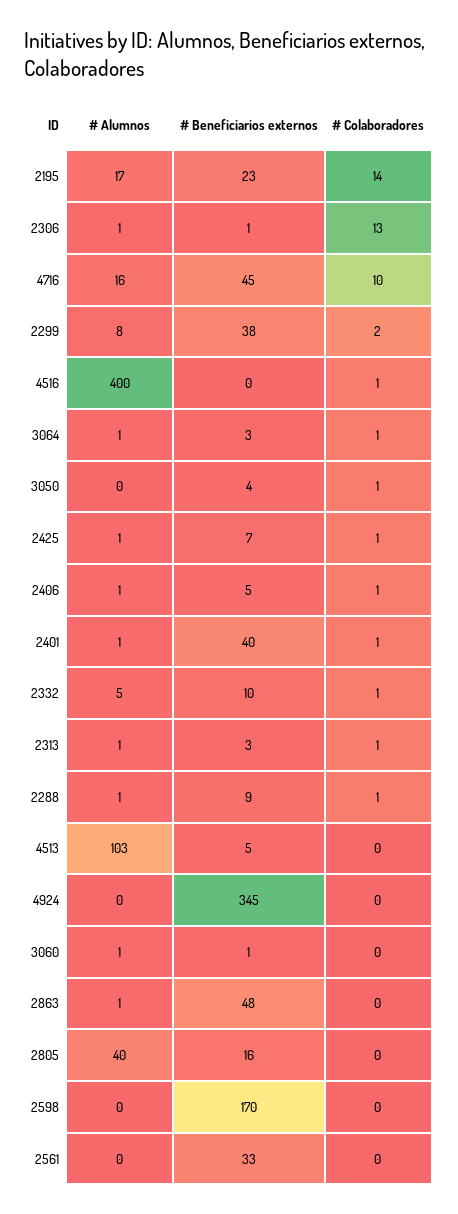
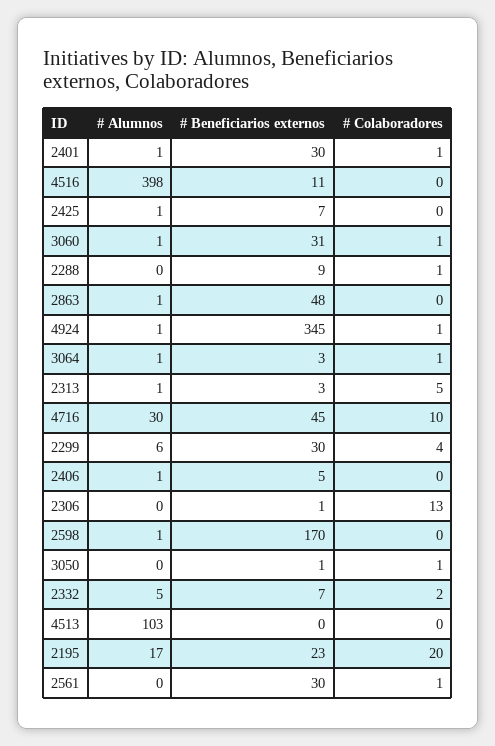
# Colaboradores, 2195: 14 -> 20
# Alumnos, 2306: 1 -> 0
# Alumnos, 4716: 16 -> 30
# Alumnos, 2299: 8 -> 6
# Beneficiarios externos, 2299: 38 -> 30
# Colaboradores, 2299: 2 -> 4
# Alumnos, 4516: 400 -> 398
# Beneficiarios externos, 4516: 0 -> 11
# Colaboradores, 4516: 1 -> 0
# Beneficiarios externos, 3050: 4 -> 1
# Colaboradores, 2425: 1 -> 0
# Colaboradores, 2406: 1 -> 0
# Beneficiarios externos, 2401: 40 -> 30
# Beneficiarios externos, 2332: 10 -> 7
# Colaboradores, 2332: 1 -> 2
# Colaboradores, 2313: 1 -> 5
# Alumnos, 2288: 1 -> 0
# Beneficiarios externos, 4513: 5 -> 0
# Alumnos, 4924: 0 -> 1
# Colaboradores, 4924: 0 -> 1
# Beneficiarios externos, 3060: 1 -> 31
# Colaboradores, 3060: 0 -> 1
# Alumnos, 2805: 40 -> none
# Beneficiarios externos, 2805: 16 -> none
# Colaboradores, 2805: 0 -> none
# Alumnos, 2598: 0 -> 1
# Beneficiarios externos, 2561: 33 -> 30
# Colaboradores, 2561: 0 -> 1

